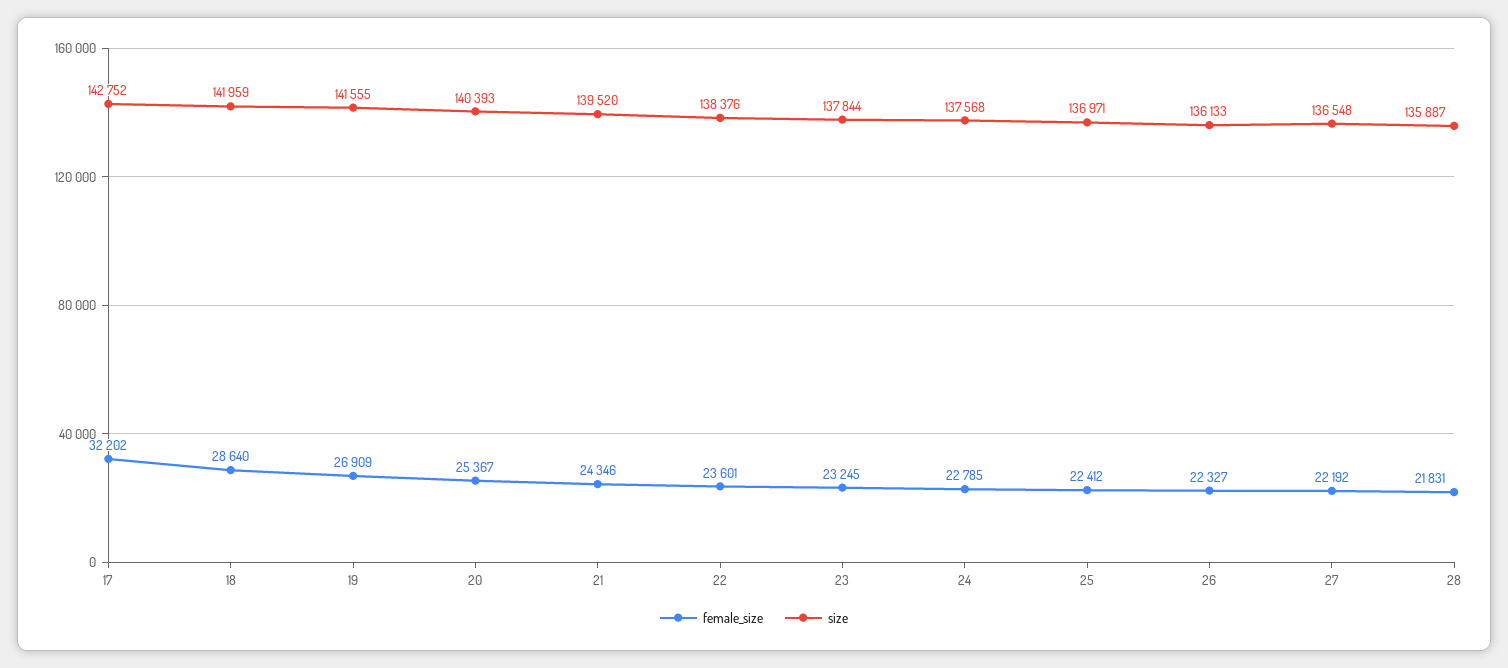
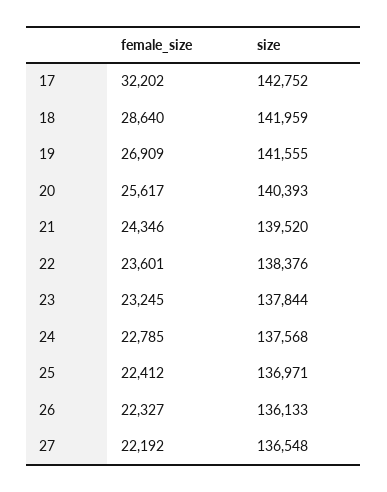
female_size, 20: 25367 -> 25617
female_size, 28: 21831 -> none
size, 28: 135887 -> none

